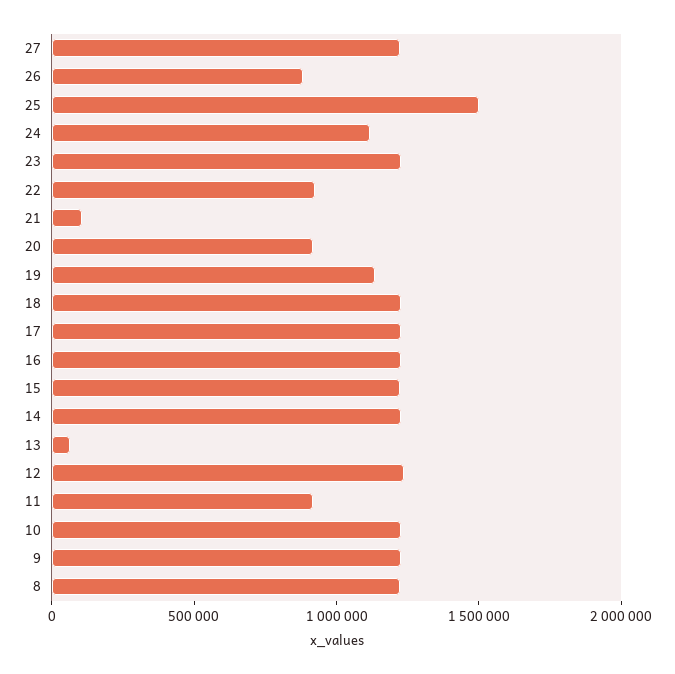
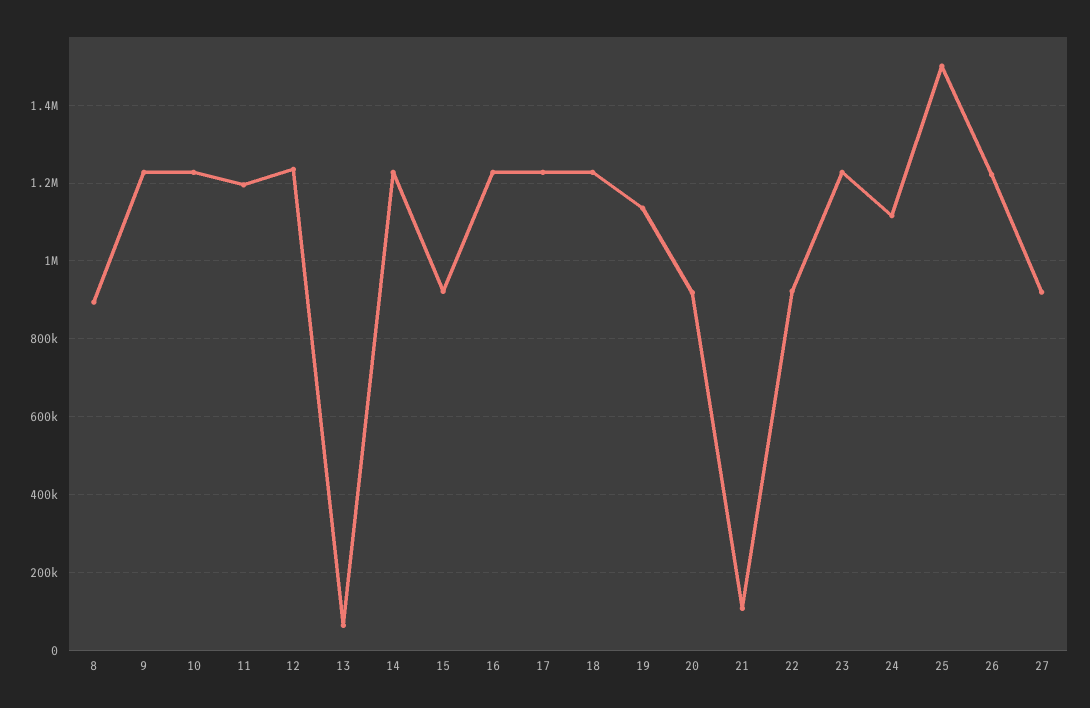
27: 1200000 -> 920000
26: 900000 -> 1220000
15: 1200000 -> 920000
11: 900000 -> 1200000
8: 1200000 -> 900000

